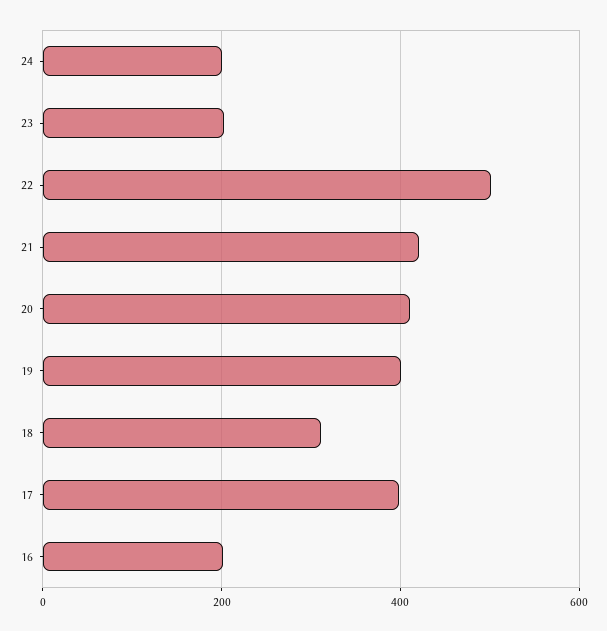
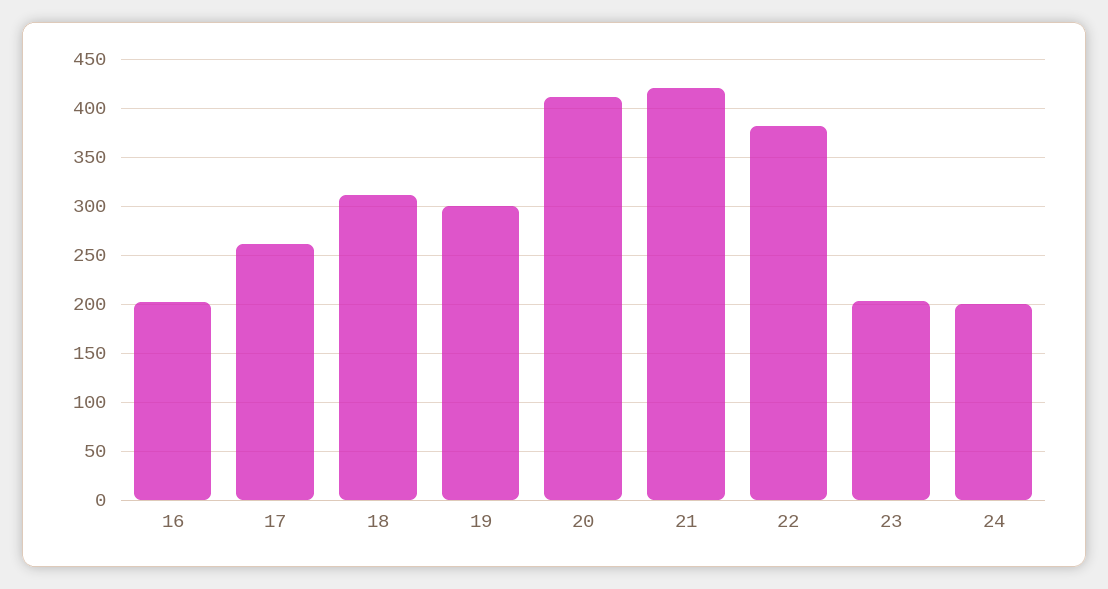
22: 500 -> 380
19: 400 -> 300
17: 400 -> 260

